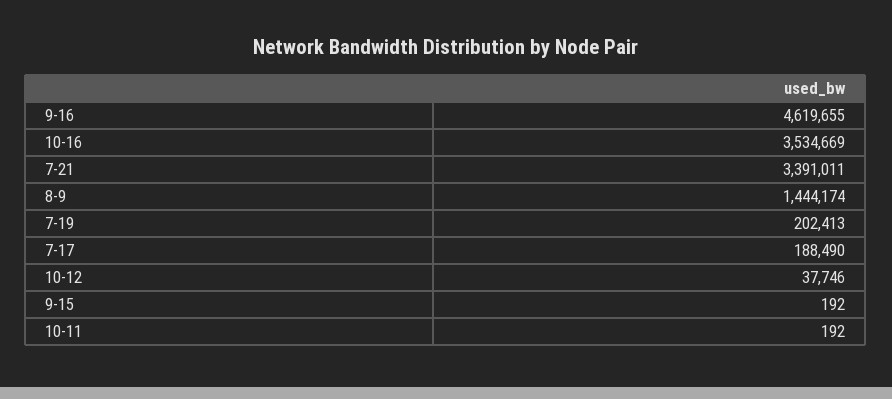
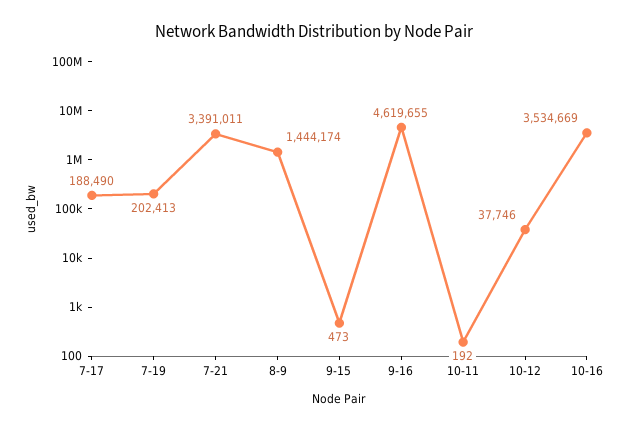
9-15: 192 -> 473

